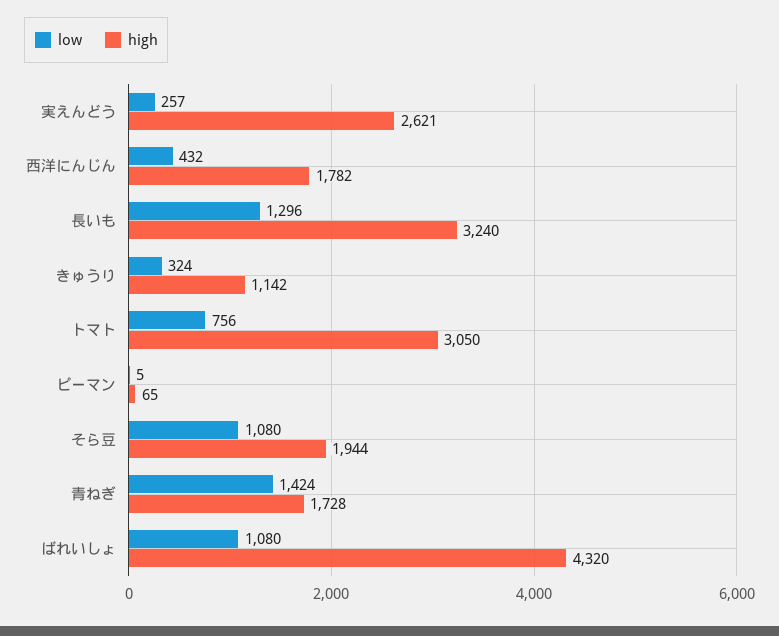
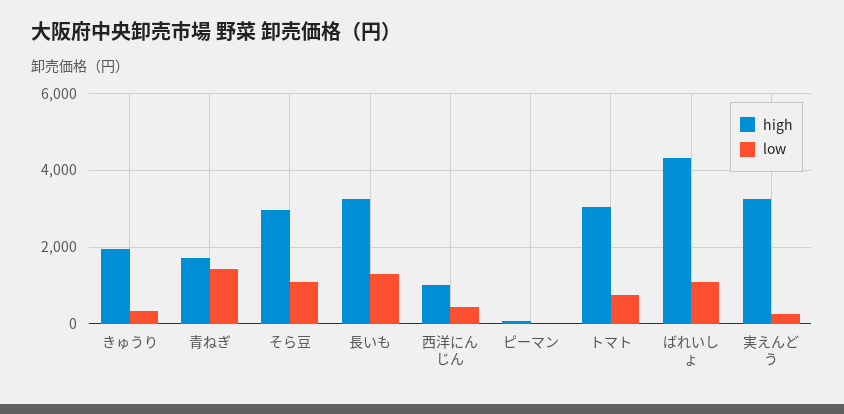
high, 実えんどう: 2621 -> 3200
high, 西洋にんじん: 1782 -> 1000
high, きゅうり: 1142 -> 2000
high, そら豆: 1944 -> 3000

